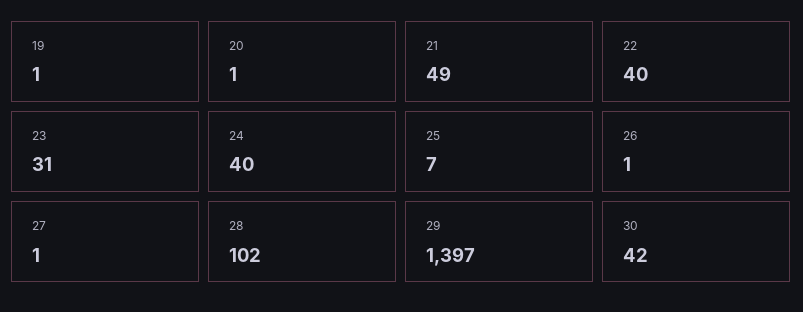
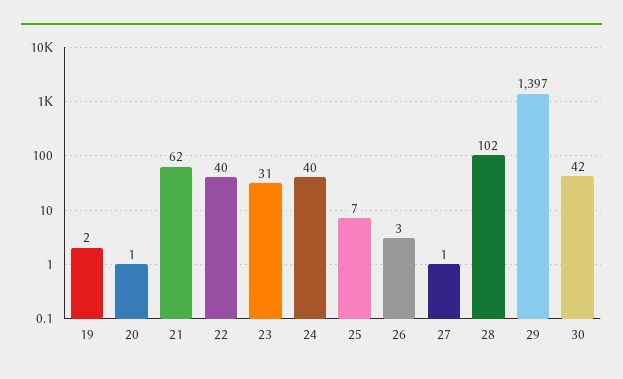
19: 1 -> 2
21: 49 -> 62
26: 1 -> 3

